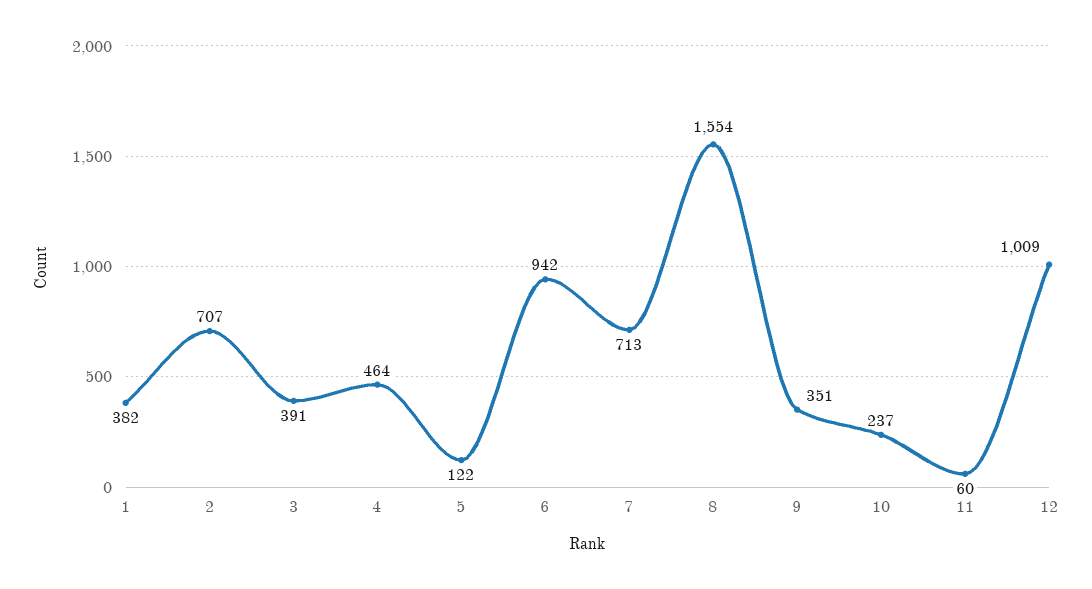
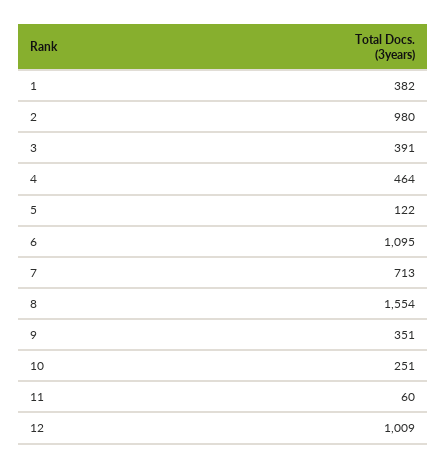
2: 707 -> 980
6: 942 -> 1095
10: 237 -> 251

